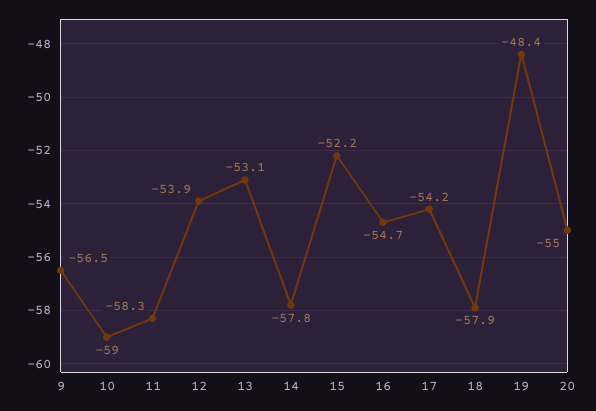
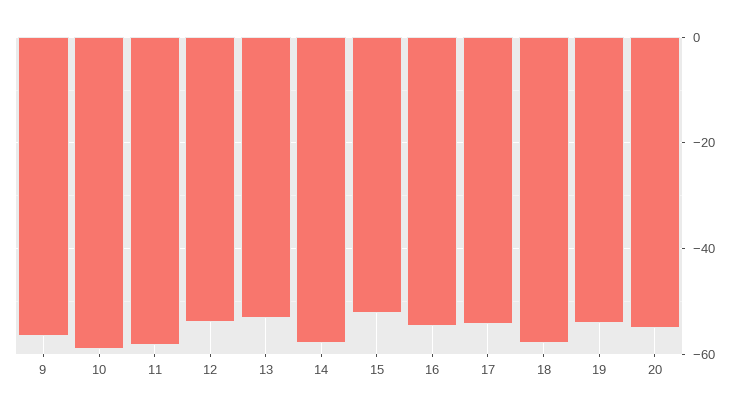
19: -48.4 -> -54

